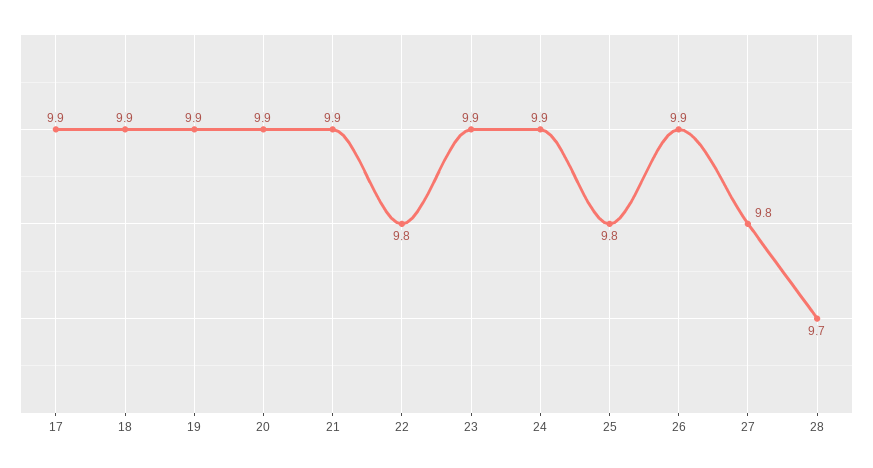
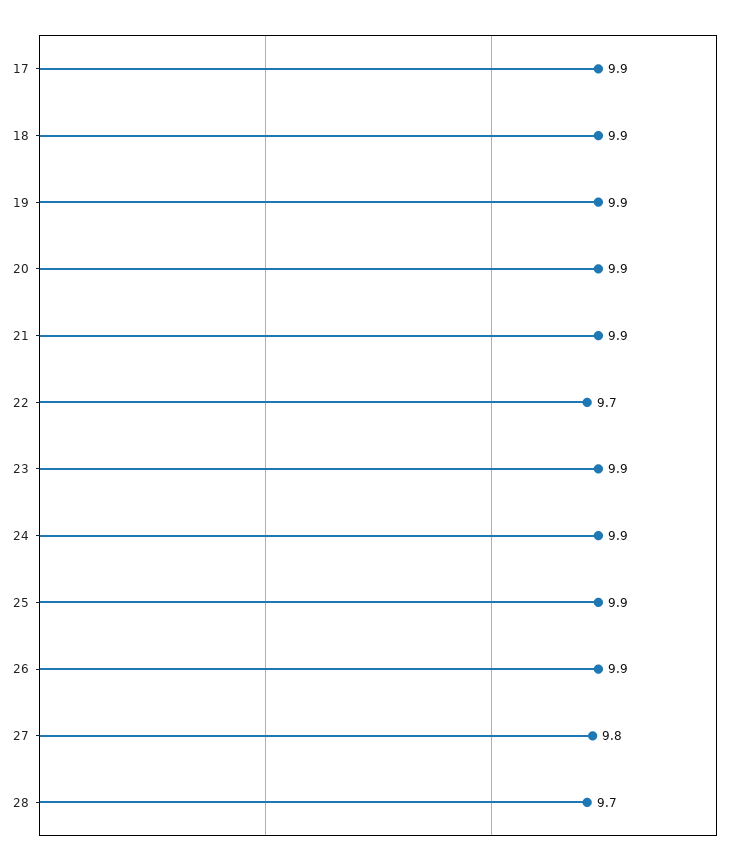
22: 9.8 -> 9.7
25: 9.8 -> 9.9

